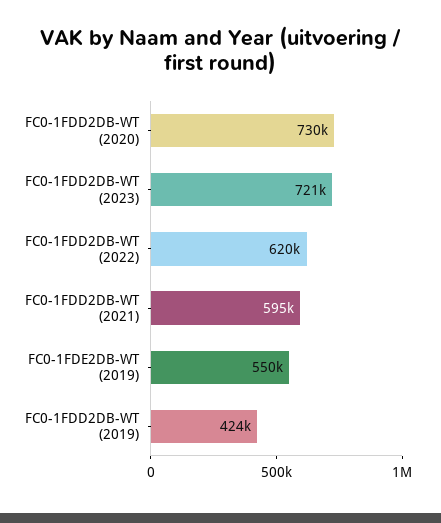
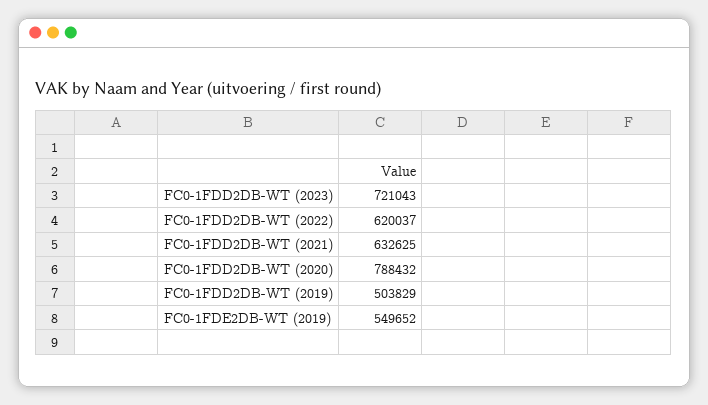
FC0-1FDD2DB-WT (2020): 730000 -> 788432
FC0-1FDD2DB-WT (2021): 595000 -> 632625
FC0-1FDD2DB-WT (2019): 424000 -> 503829

